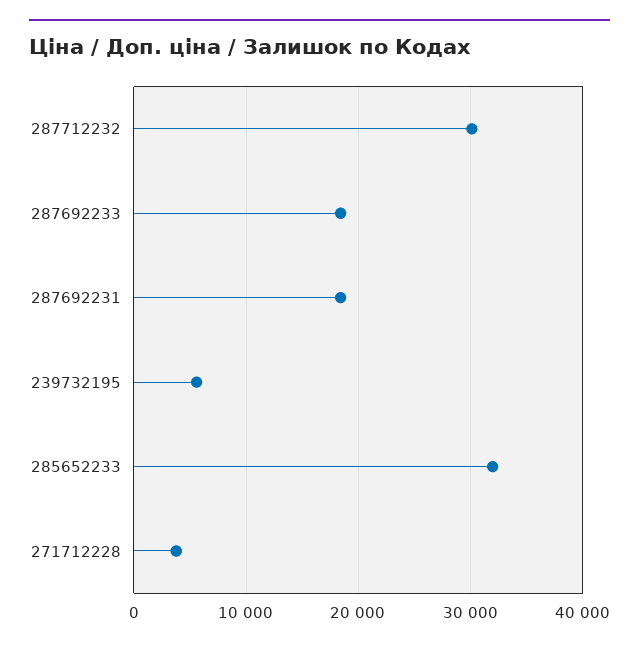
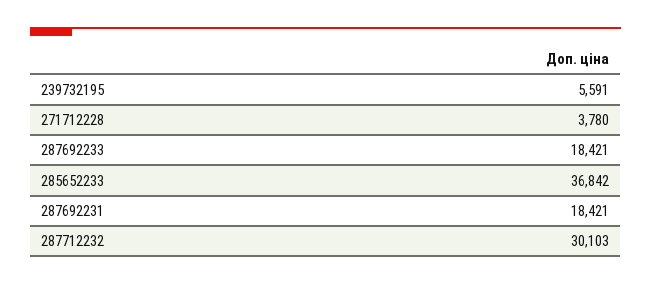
285652233: 32000 -> 36842

